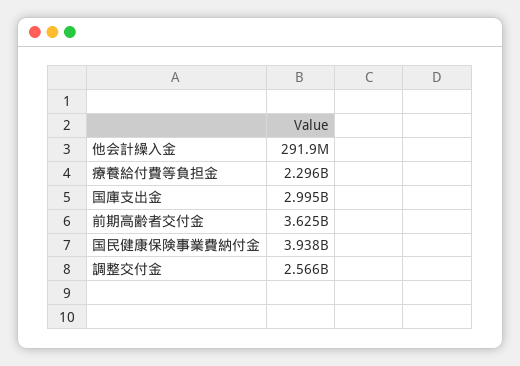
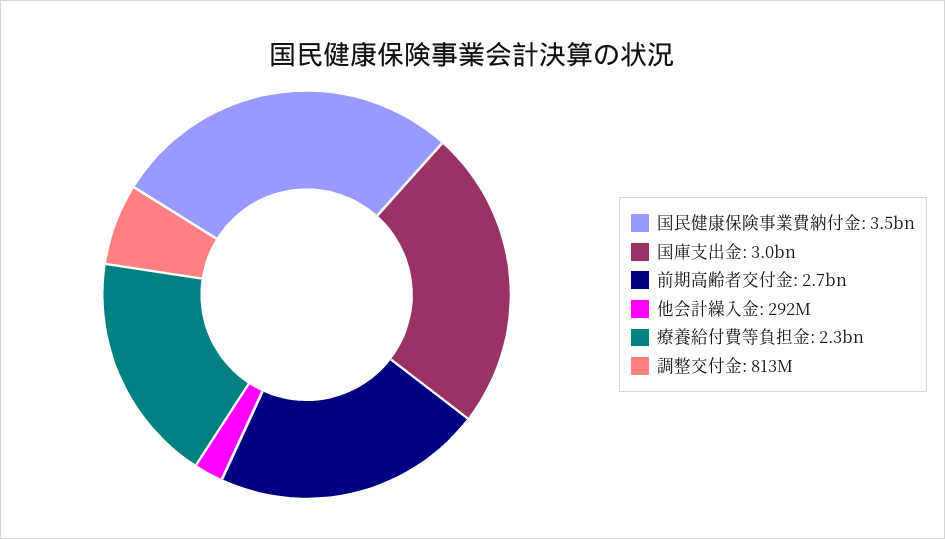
前期高齢者交付金: 3625000000 -> 2700000000
国民健康保険事業費納付金: 3938000000 -> 3500000000
調整交付金: 2566000000 -> 813000000

